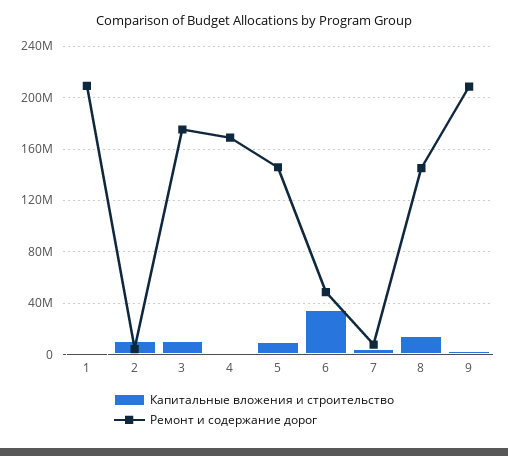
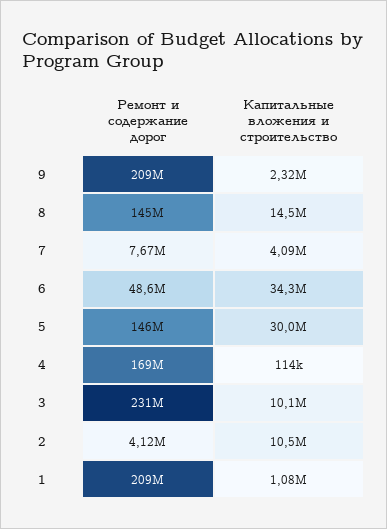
Ремонт и содержание дорог, 3: 175000000 -> 231000000
Капитальные вложения и строительство, 5: 10000000 -> 30000000

